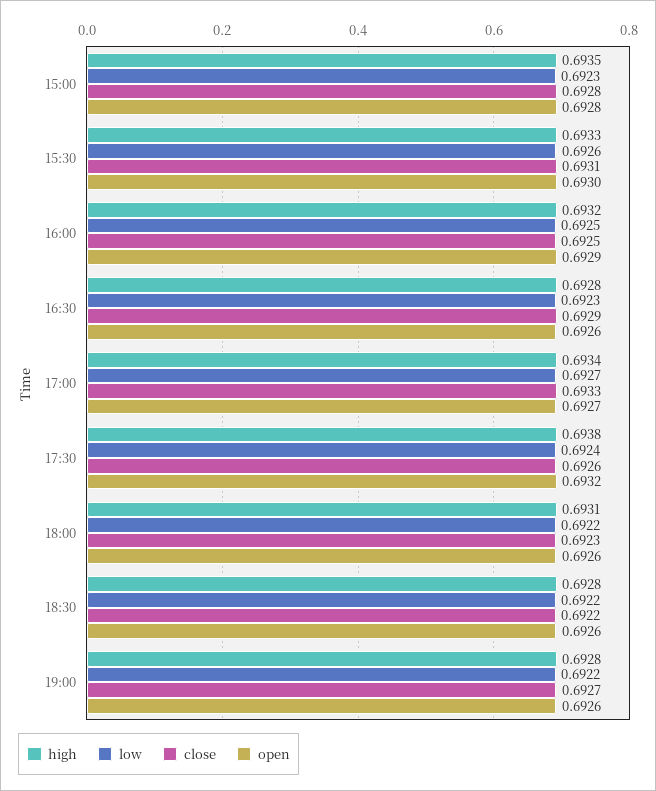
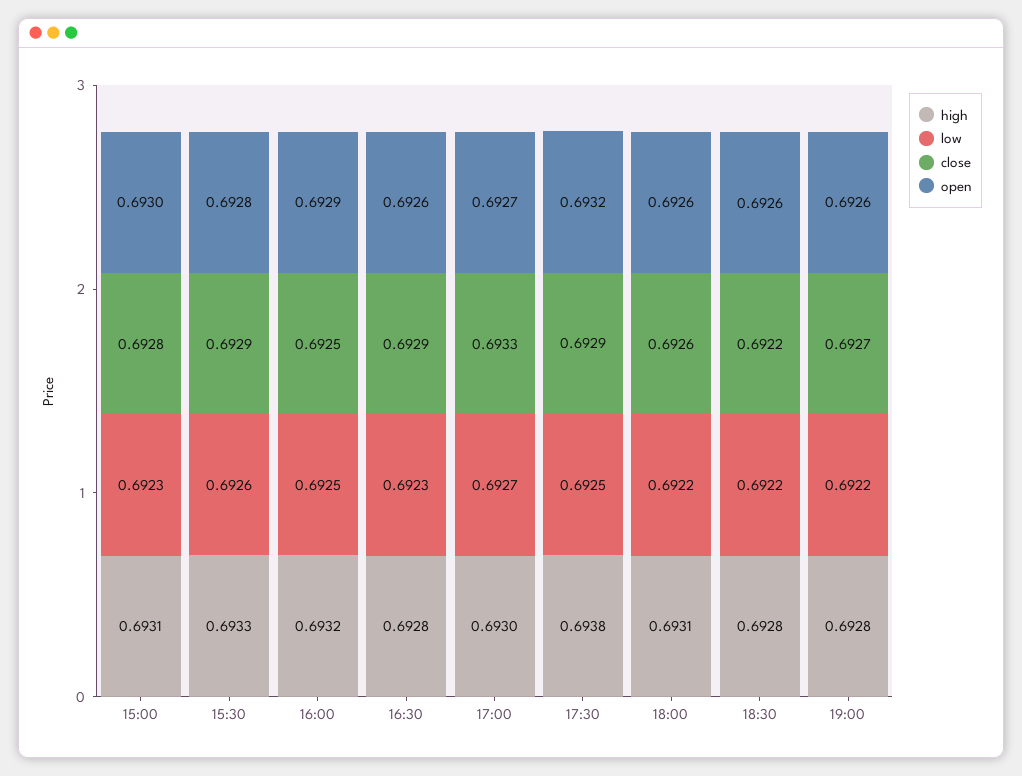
high, 15:00: 0.6935 -> 0.6931
open, 15:00: 0.6928 -> 0.693
close, 15:30: 0.6931 -> 0.6929
open, 15:30: 0.693 -> 0.6928
high, 17:00: 0.6934 -> 0.693
low, 17:30: 0.6924 -> 0.6925
close, 17:30: 0.6926 -> 0.6929
close, 18:00: 0.6923 -> 0.6926

